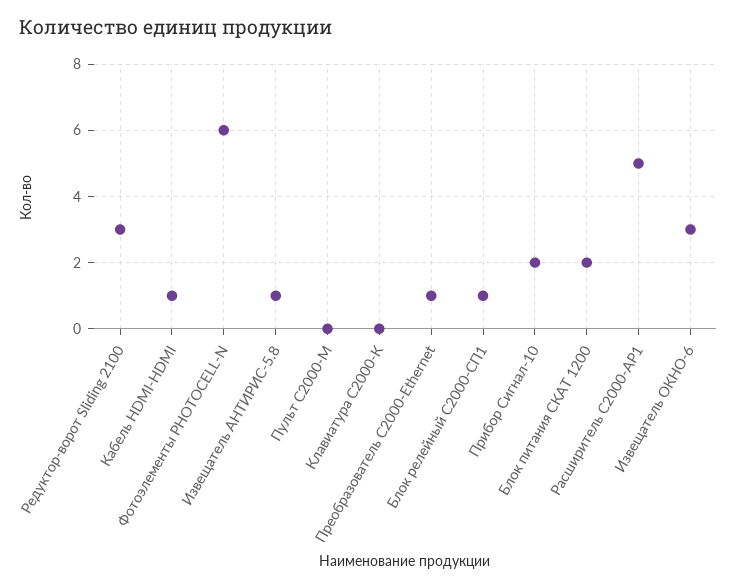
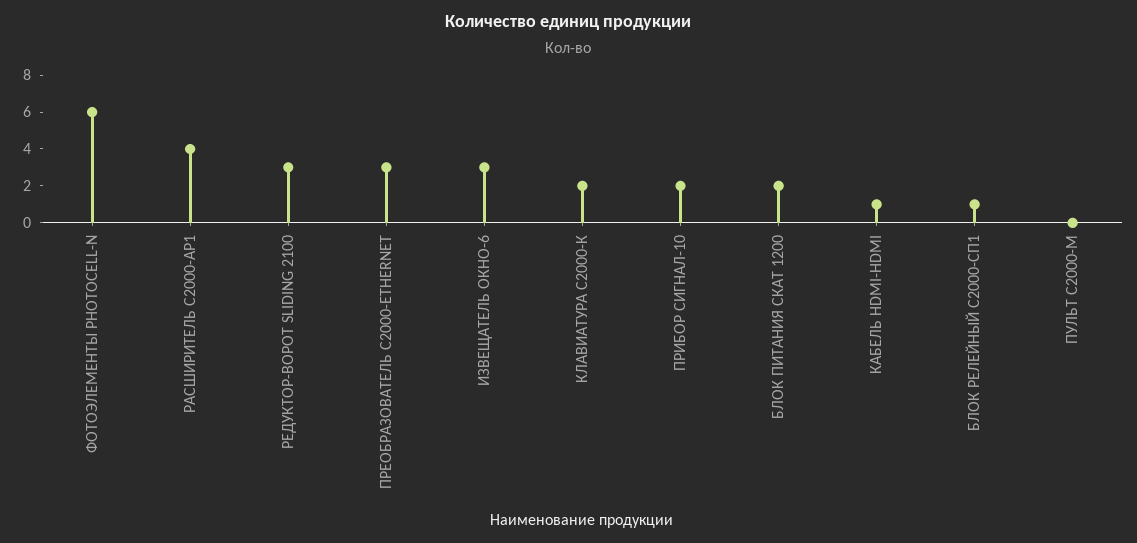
Извещатель АНТИРИС-5.8: 1 -> none
Клавиатура С2000-К: 0 -> 2
Преобразователь С2000-Ethernet: 1 -> 3
Расширитель С2000-АР1: 5 -> 4

